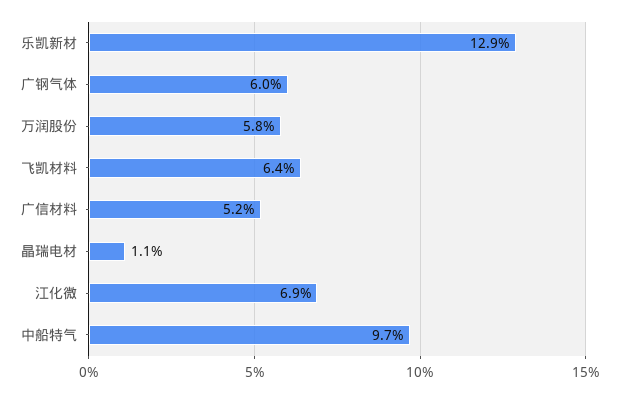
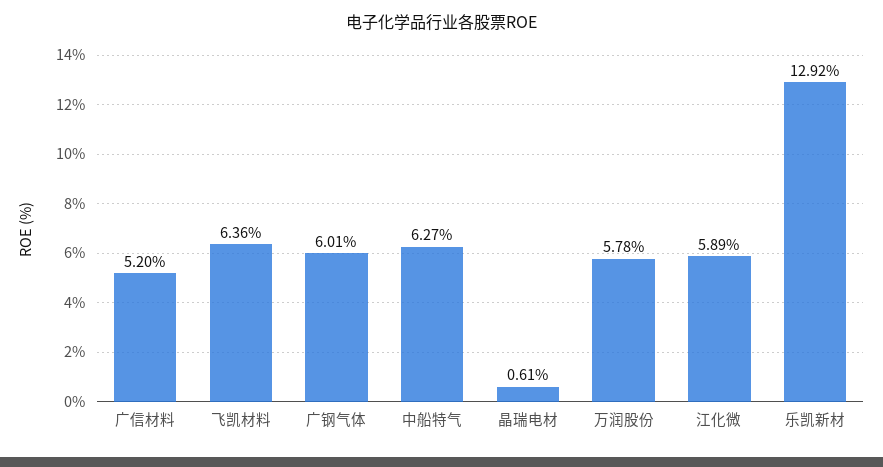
晶瑞电材: 1.1 -> 0.61
江化微: 6.9 -> 5.89
中船特气: 9.7 -> 6.27

